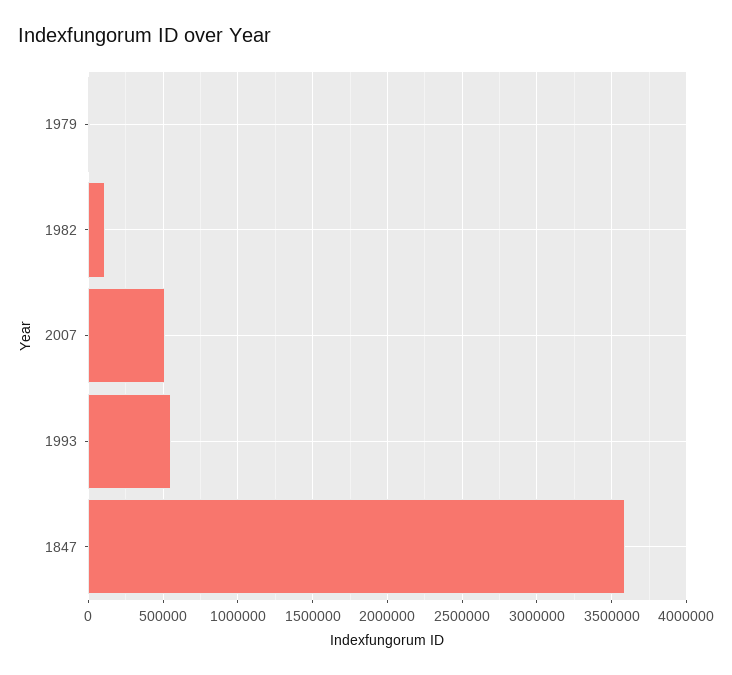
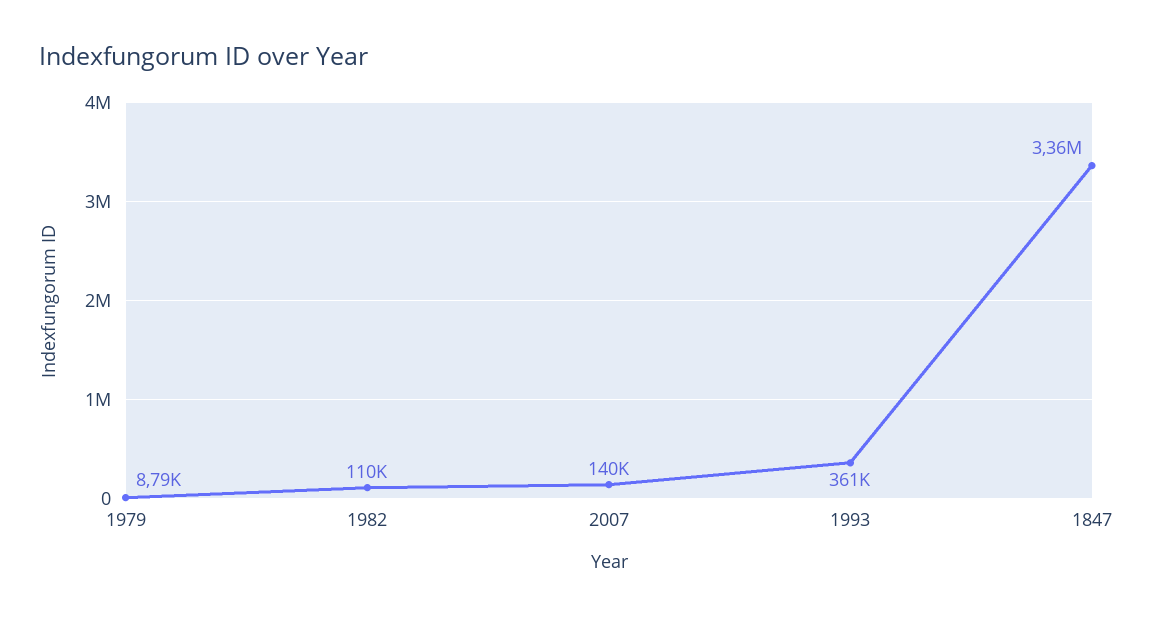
2007: 500000 -> 140000
1993: 550000 -> 361000
1847: 3600000 -> 3360000

